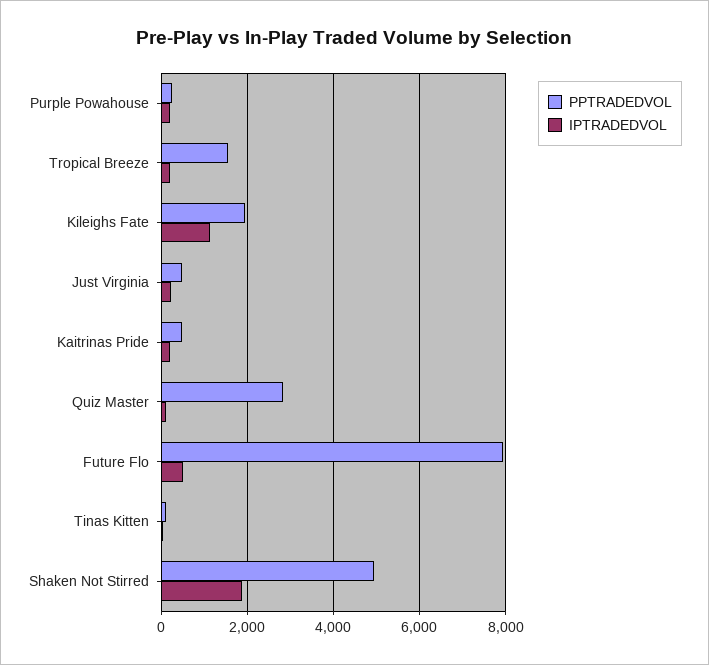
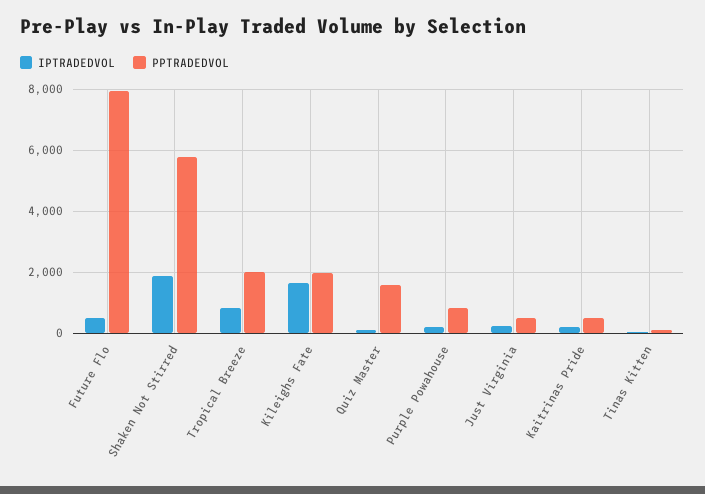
PPTRADEDVOL, Purple Powahouse: 200 -> 800
PPTRADEDVOL, Tropical Breeze: 1600 -> 2000
IPTRADEDVOL, Tropical Breeze: 200 -> 800
IPTRADEDVOL, Kileighs Fate: 1200 -> 1600
PPTRADEDVOL, Quiz Master: 2800 -> 1600
PPTRADEDVOL, Shaken Not Stirred: 5000 -> 5800

